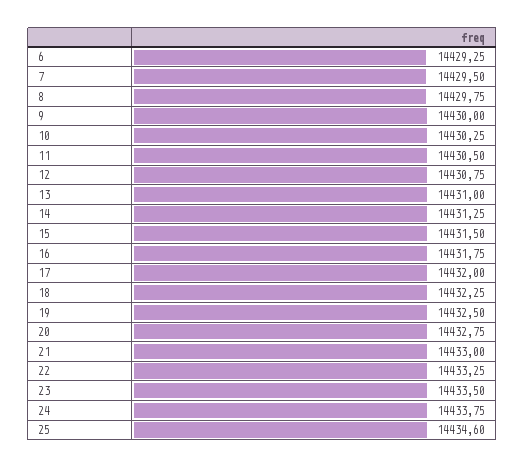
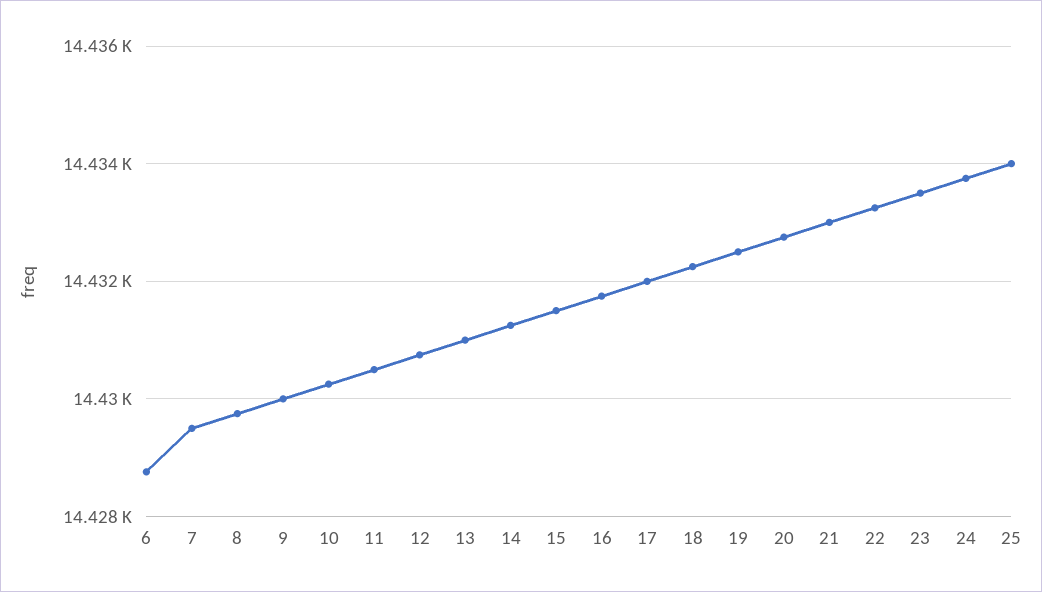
6: 14429.25 -> 14428.8
25: 14434.6 -> 14434

